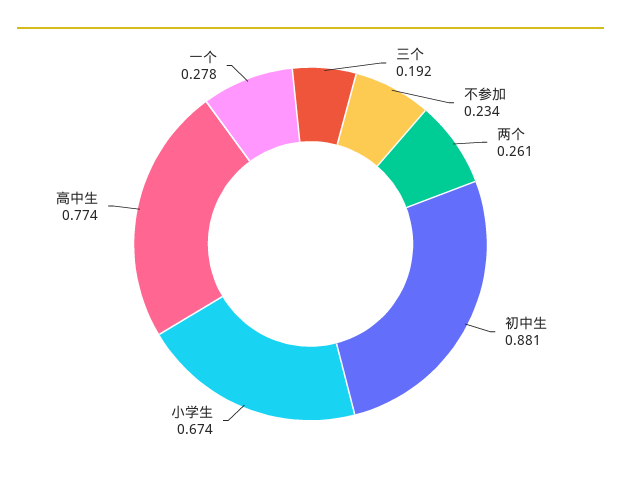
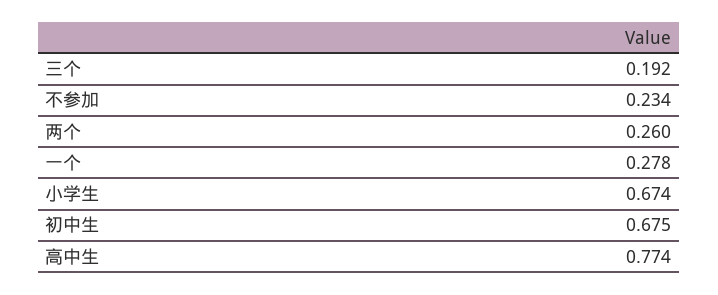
两个: 0.261 -> 0.26
初中生: 0.881 -> 0.675

